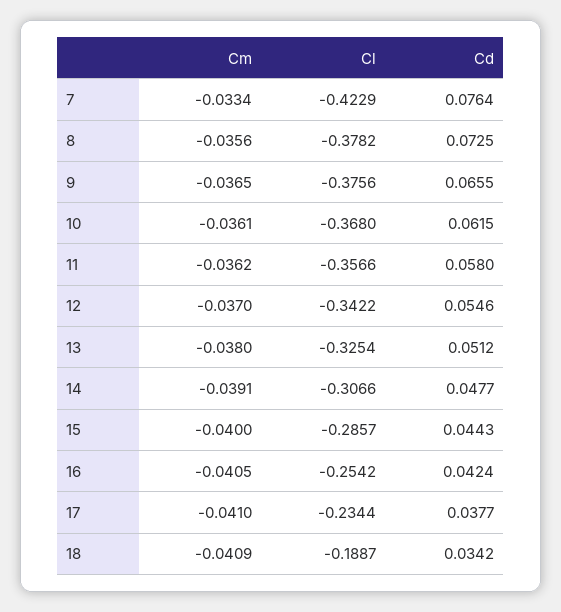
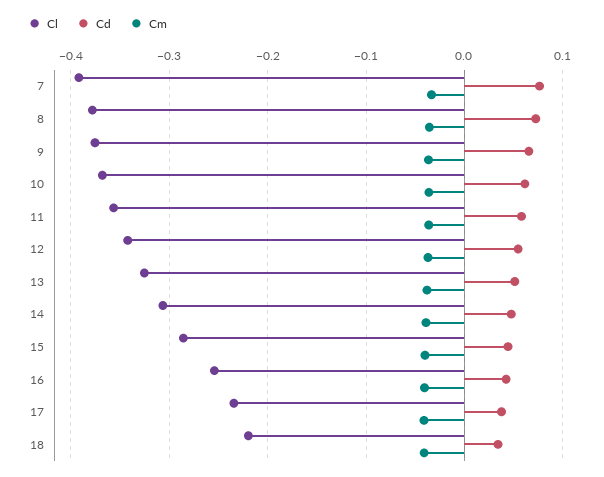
Cl, 7: -0.4229 -> -0.39
Cl, 18: -0.1887 -> -0.22

